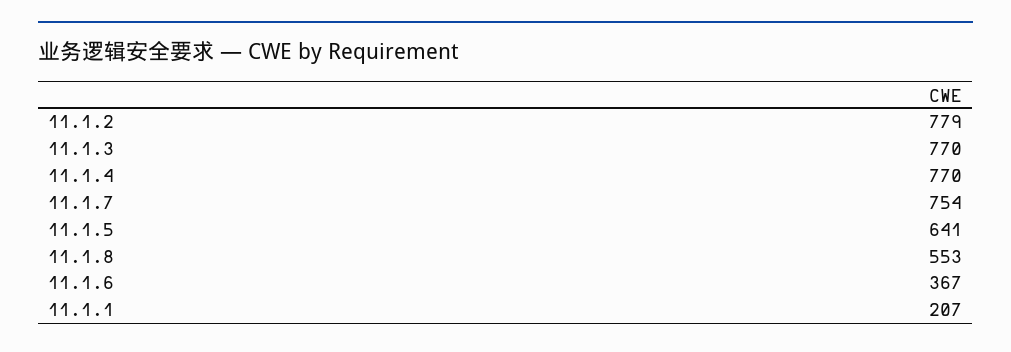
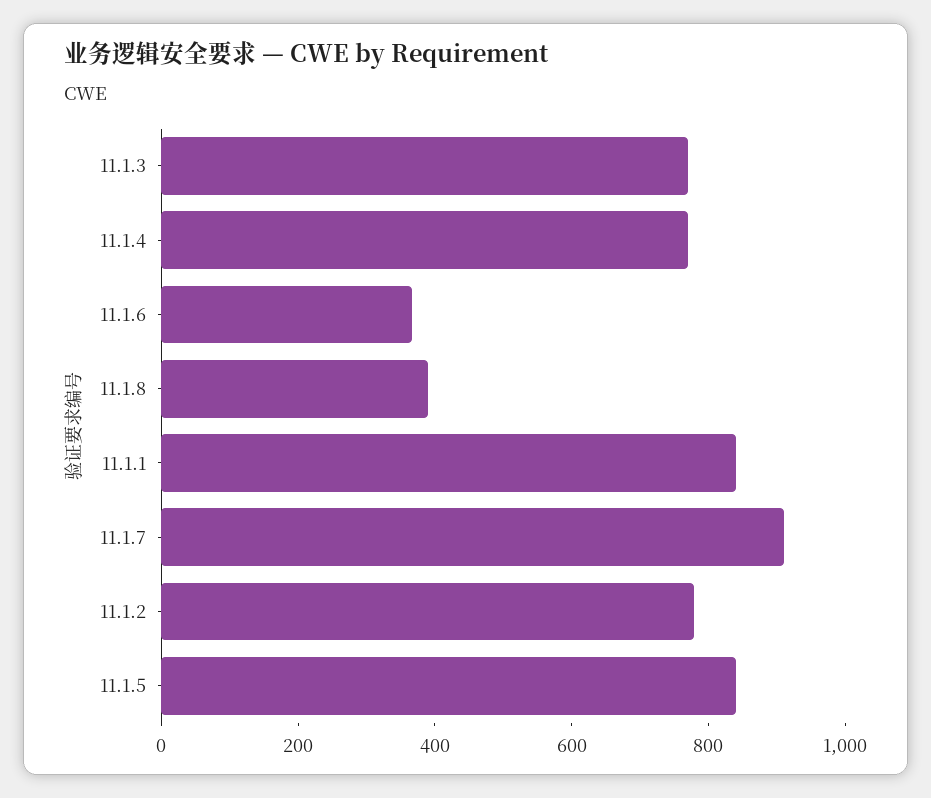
11.1.7: 754 -> 900
11.1.5: 641 -> 850
11.1.8: 553 -> 400
11.1.1: 207 -> 850

